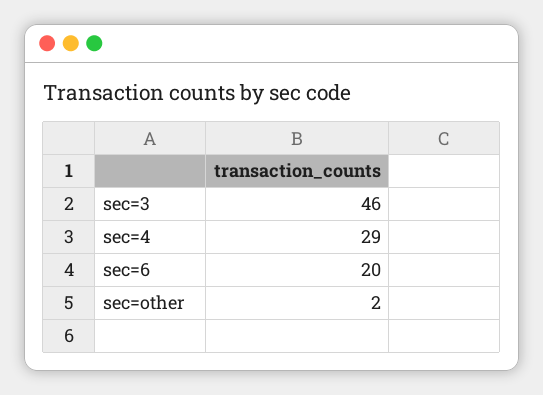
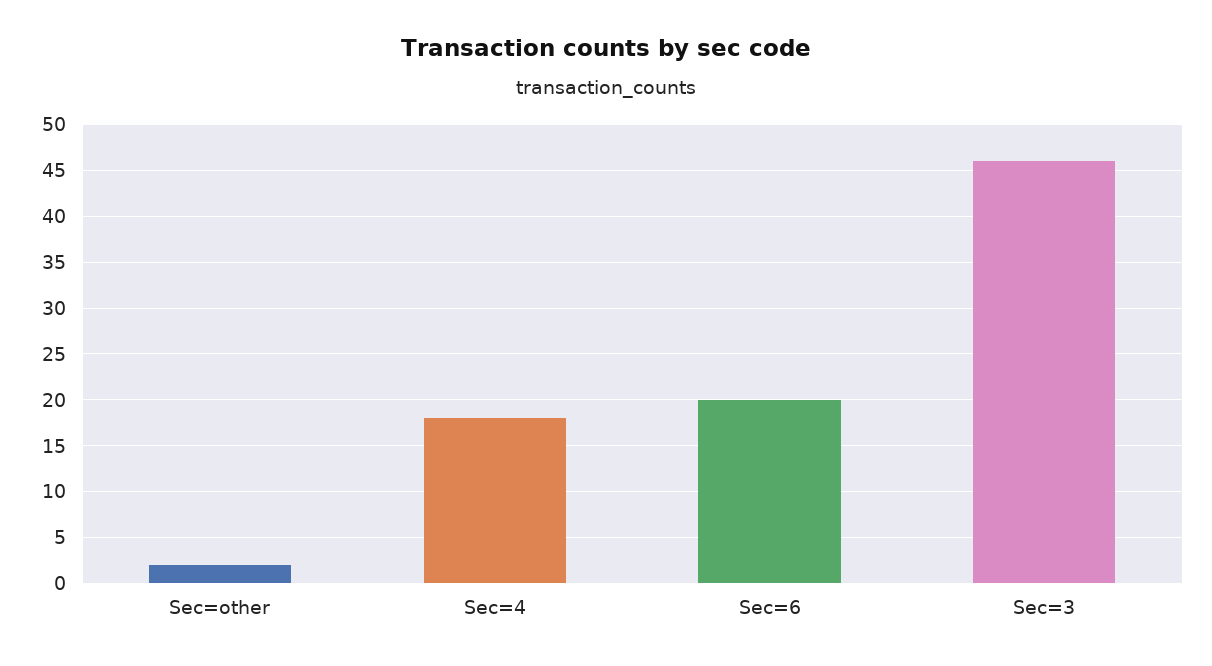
sec=4: 29 -> 18

